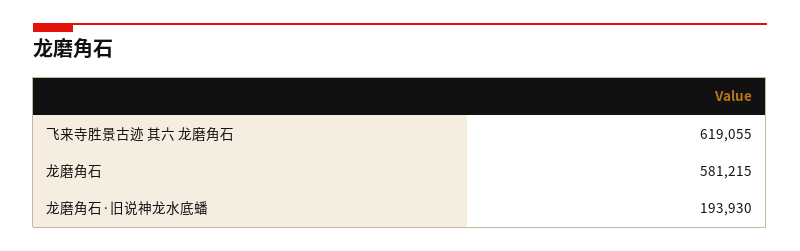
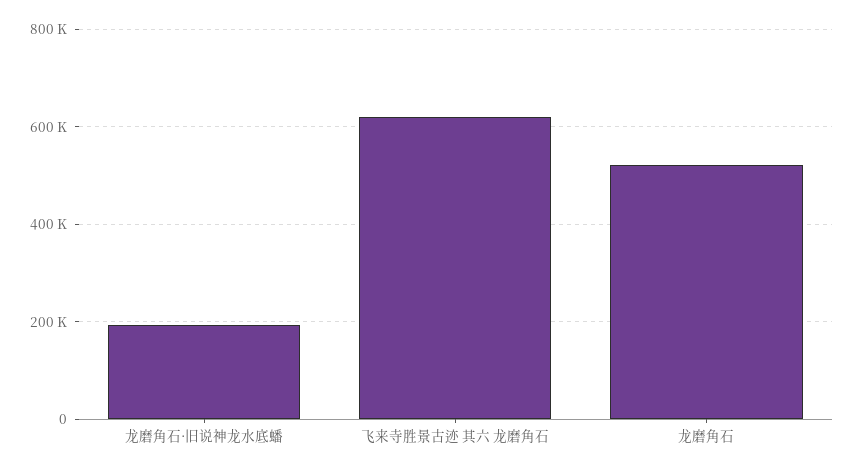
龙磨角石: 581215 -> 520000

